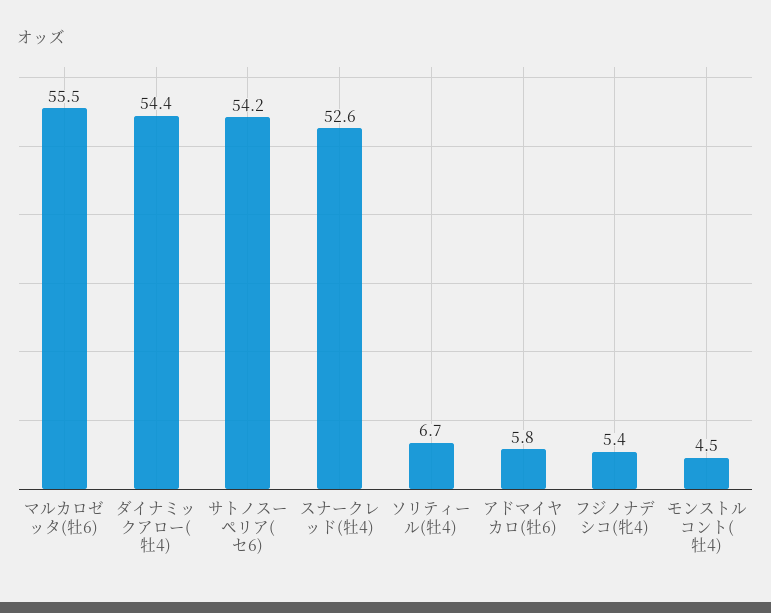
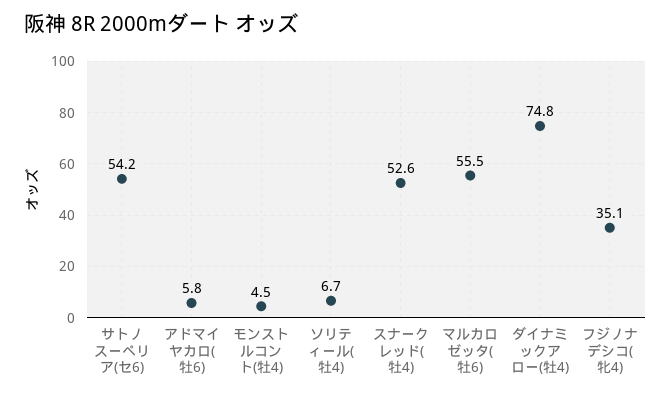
ダイナミックアロー(牡4): 54.4 -> 74.8
フジノナデシコ(牝4): 5.4 -> 35.1

